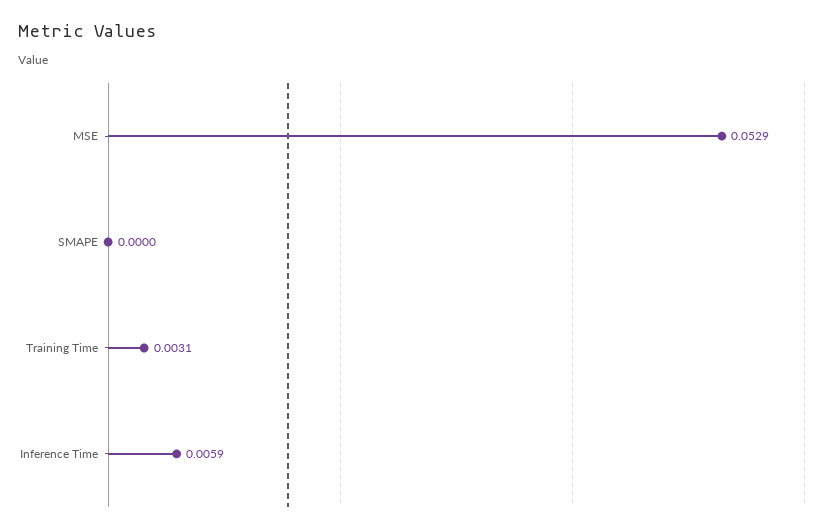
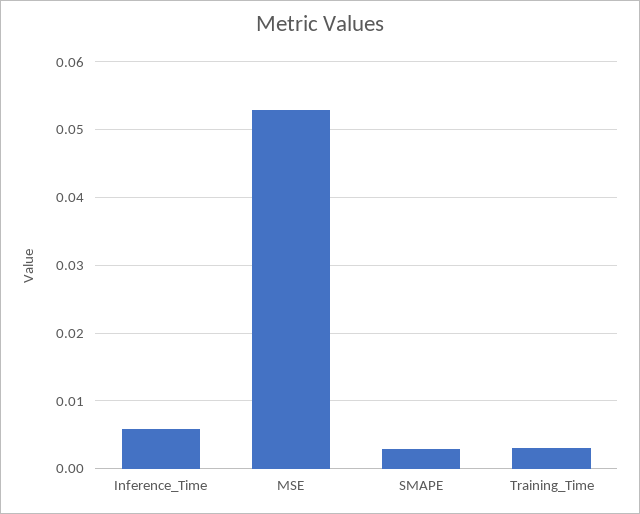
SMAPE: 0 -> 0.003

